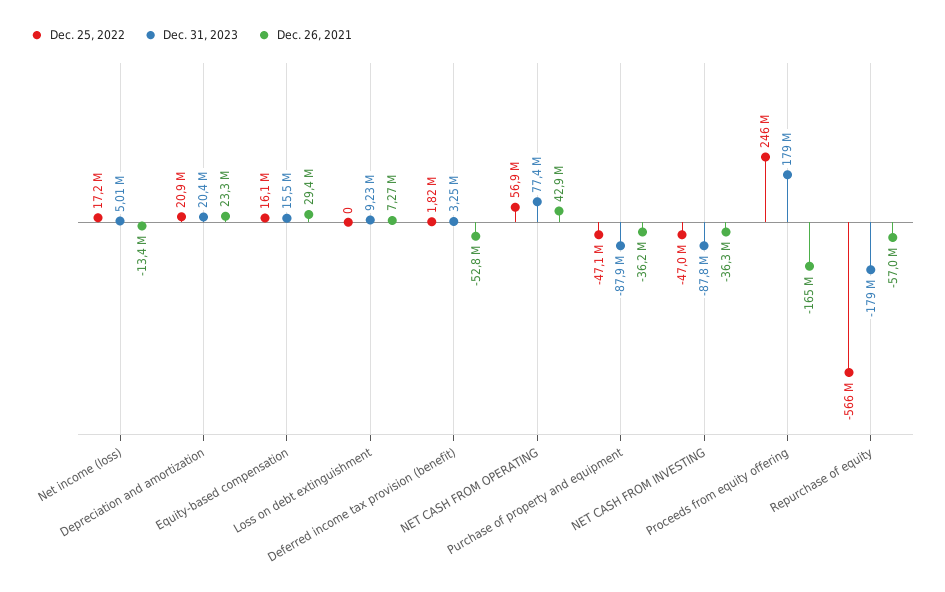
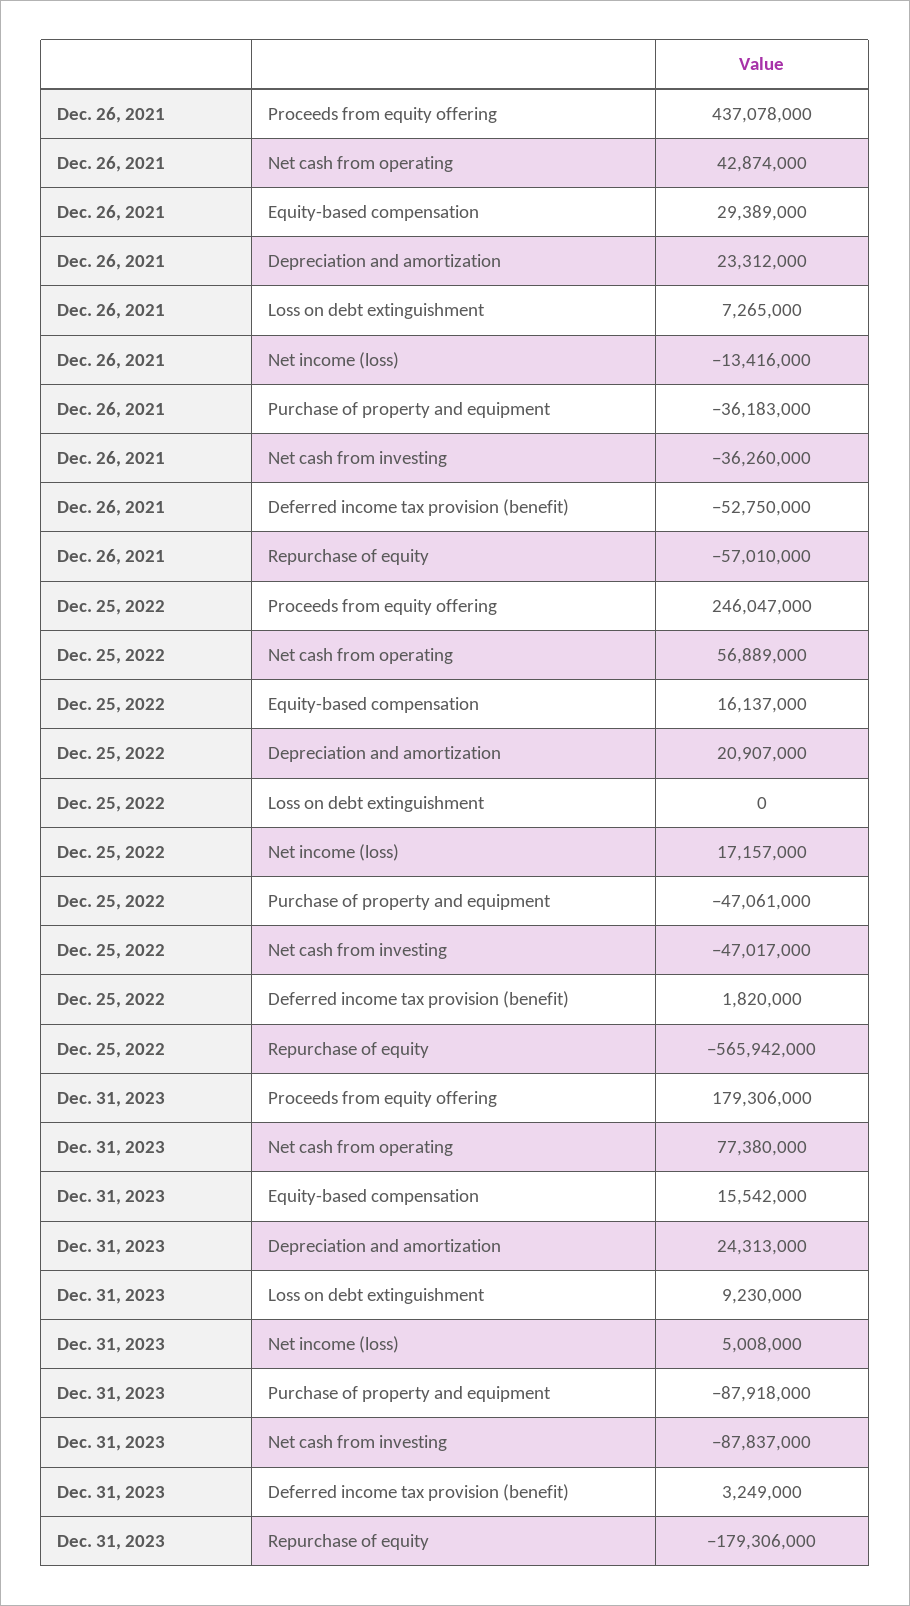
Dec. 31, 2023, Depreciation and amortization: 20400000 -> 24313000
Dec. 26, 2021, Proceeds from equity offering: -165000000 -> 437078000

